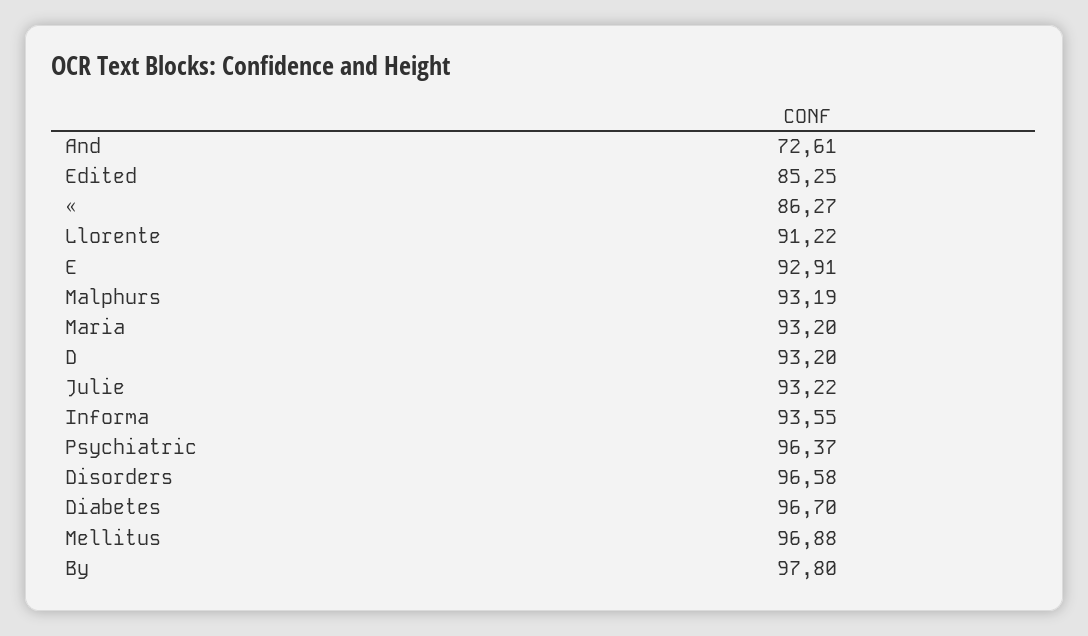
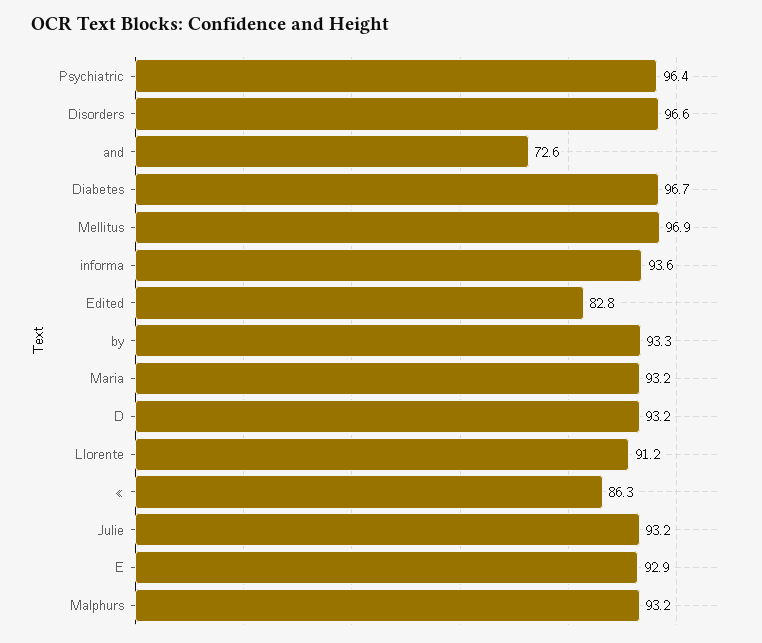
Edited: 85.25 -> 82.8
By: 97.8 -> 93.3

